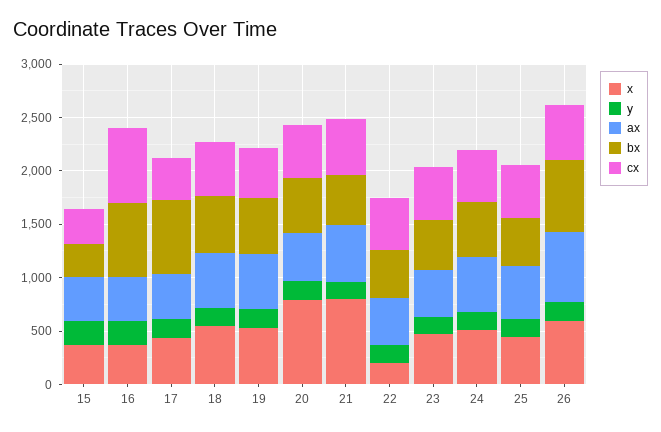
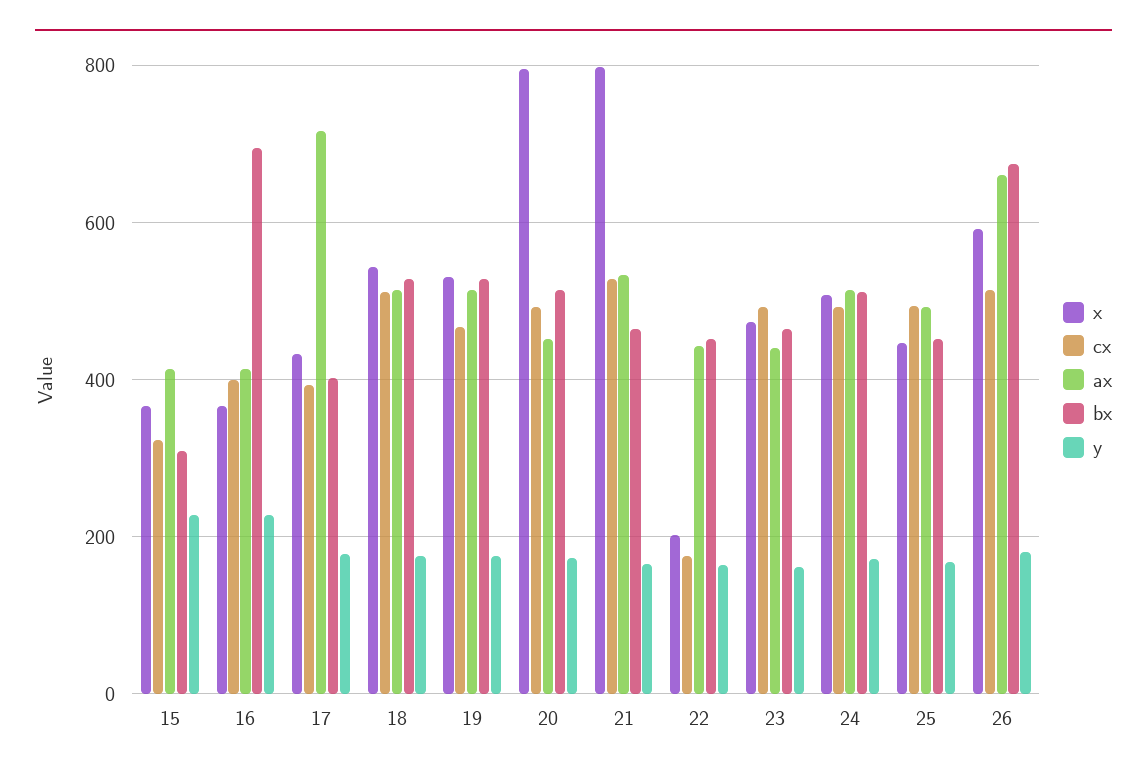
cx, 16: 700 -> 400
ax, 17: 400 -> 720
bx, 17: 700 -> 400
cx, 22: 500 -> 180

